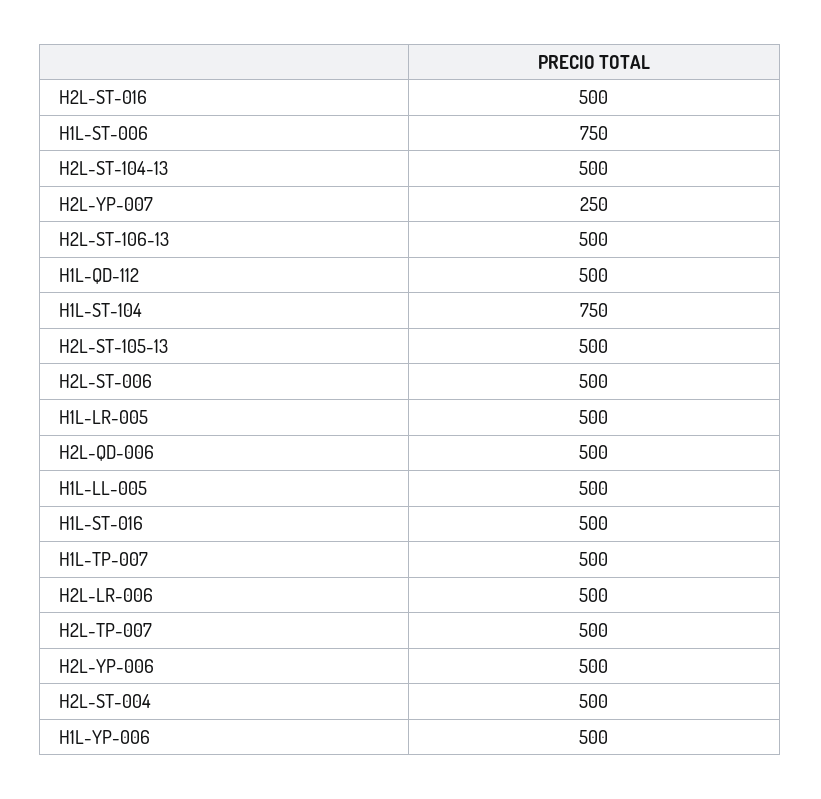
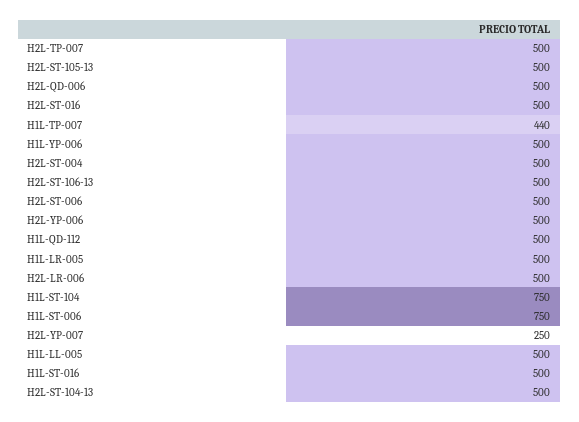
H1L-TP-007: 500 -> 440

